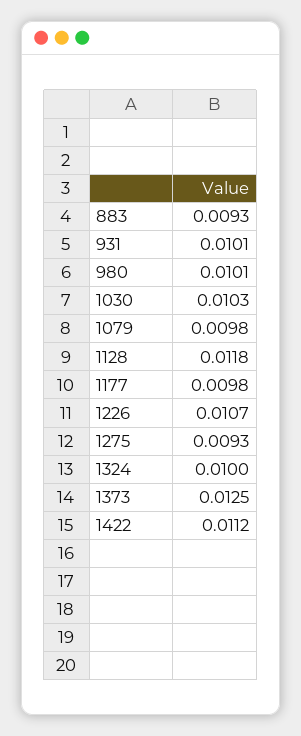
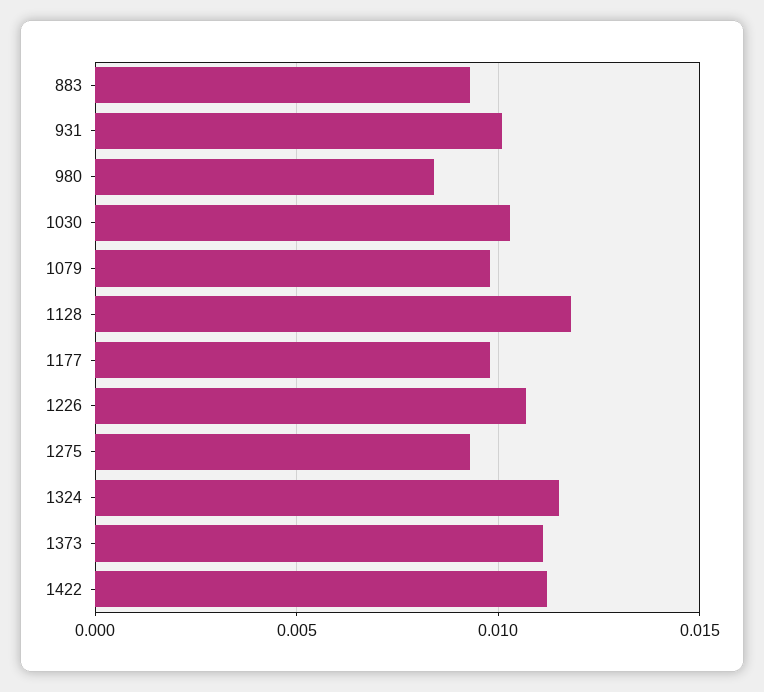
980: 0.0101 -> 0.0085
1324: 0.01 -> 0.0115
1373: 0.0125 -> 0.011

